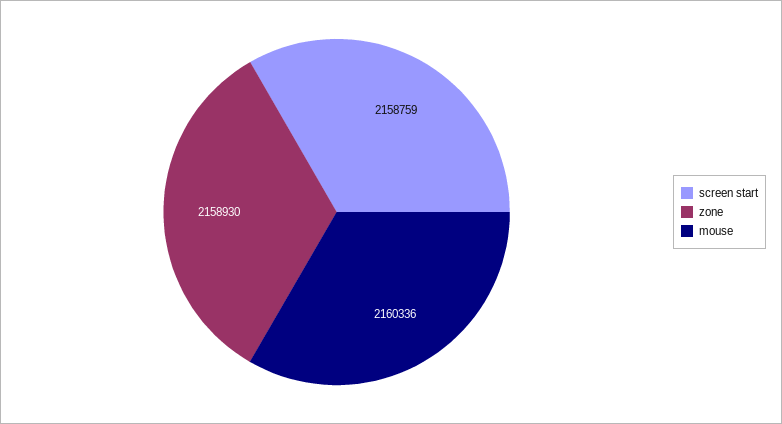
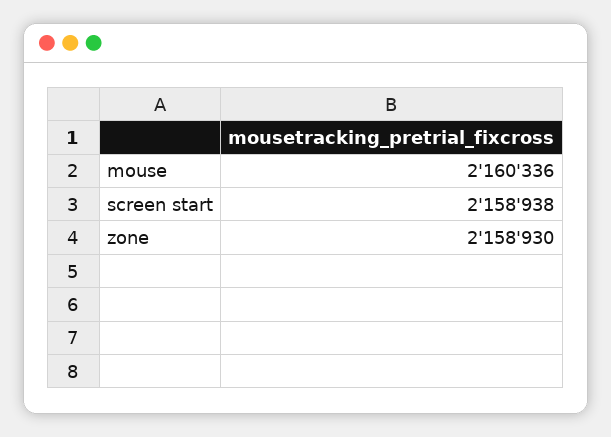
screen start: 2158759 -> 2158938

